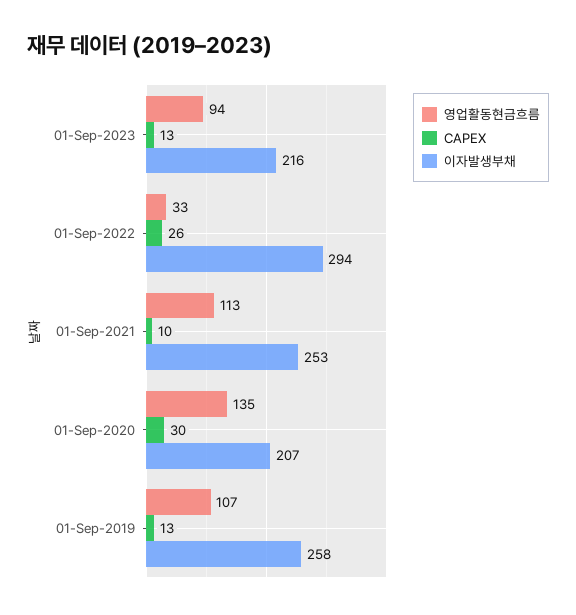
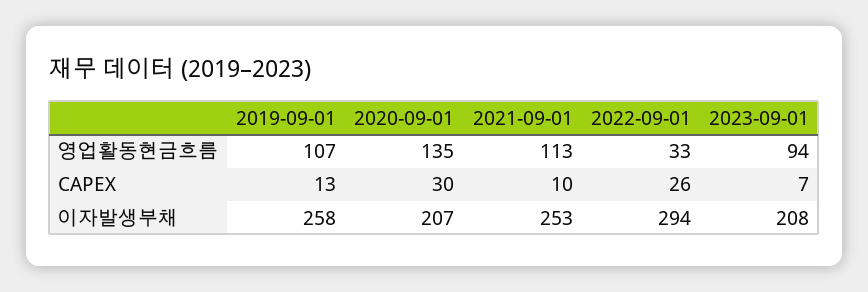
CAPEX, 01-Sep-2023: 13 -> 7
이자발생부채, 01-Sep-2023: 216 -> 208

